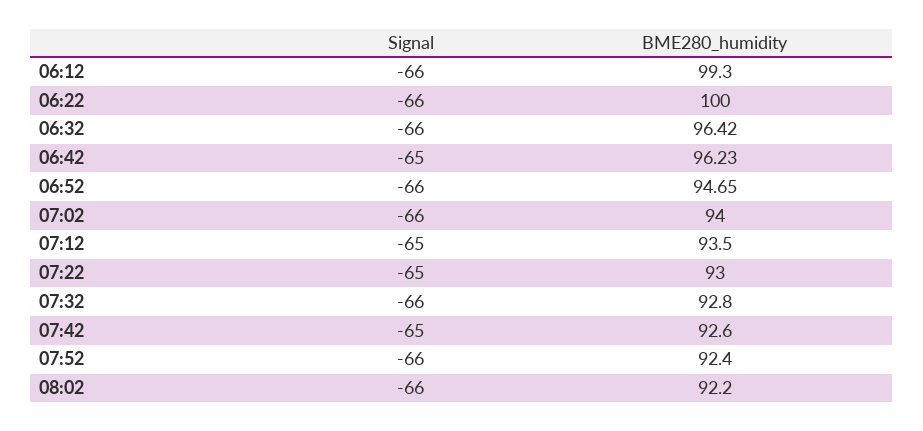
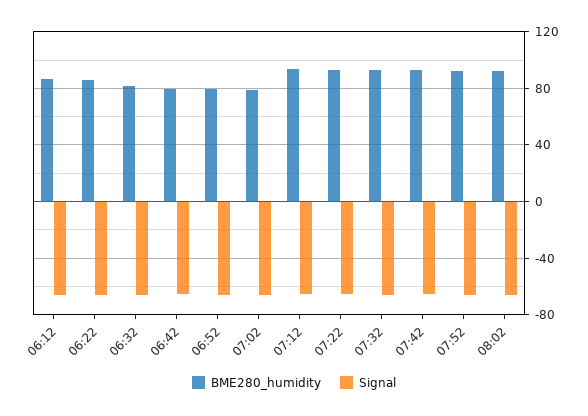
BME280_humidity, 06:12: 99.3 -> 85
BME280_humidity, 06:22: 100 -> 85
BME280_humidity, 06:32: 96.42 -> 80
BME280_humidity, 06:42: 96.23 -> 80
BME280_humidity, 06:52: 94.65 -> 80
BME280_humidity, 07:02: 94 -> 80

